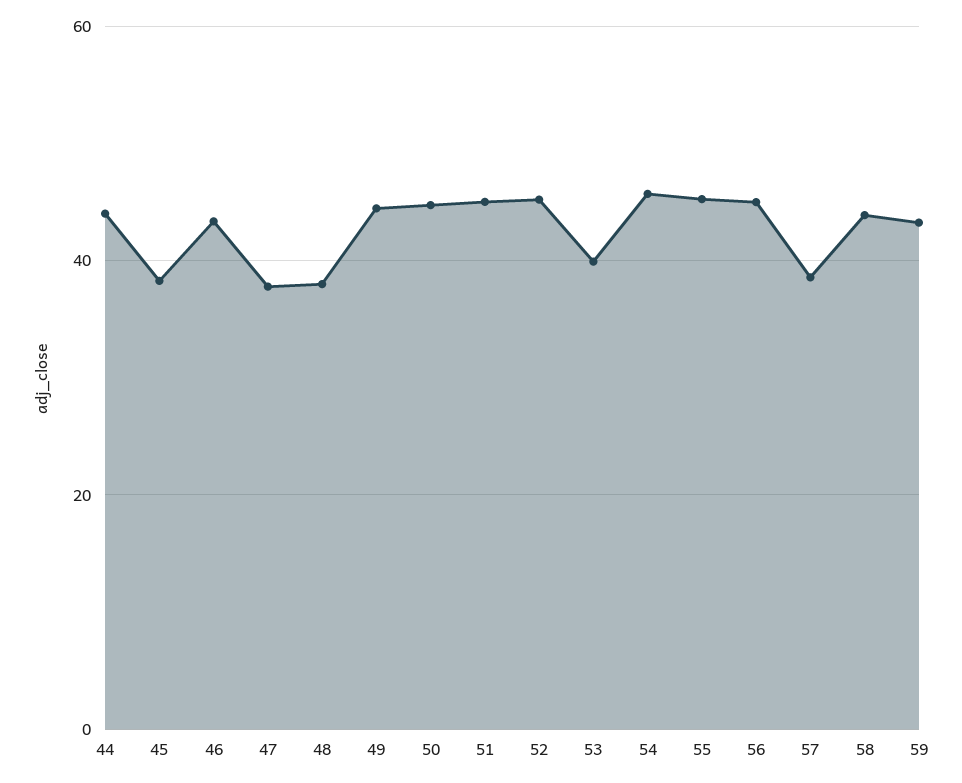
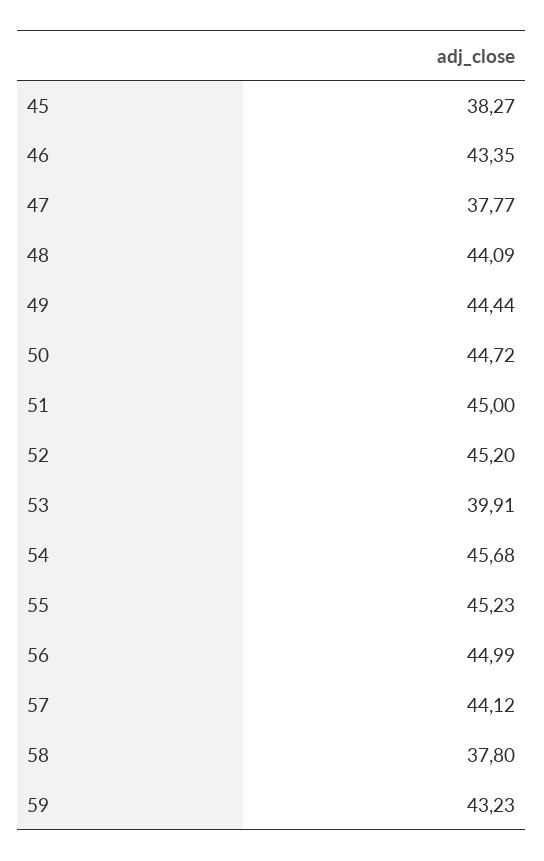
44: 44 -> none
48: 38 -> 44.09
57: 38 -> 44.12
58: 44 -> 37.8

